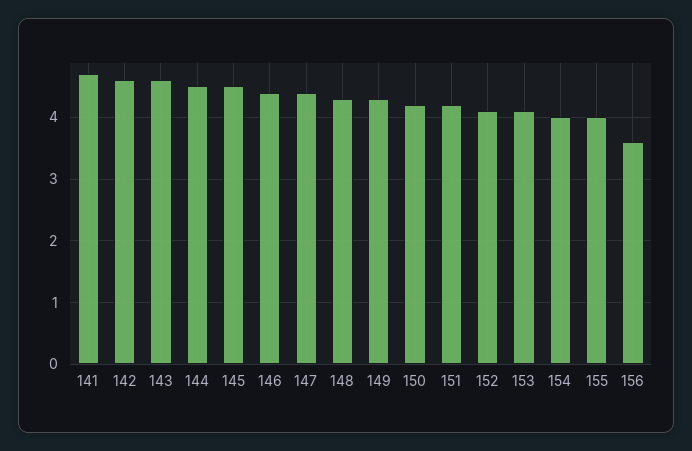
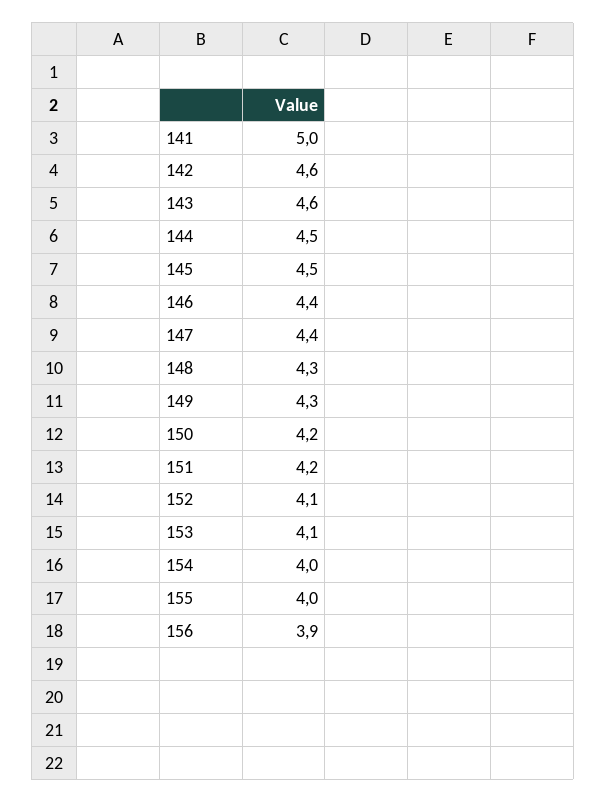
141: 4.7 -> 5
156: 3.6 -> 3.9

